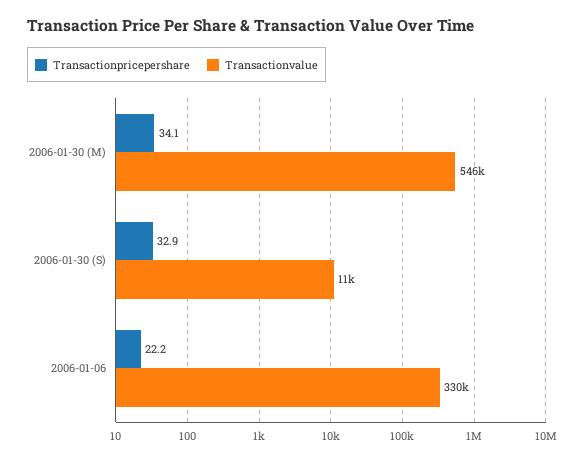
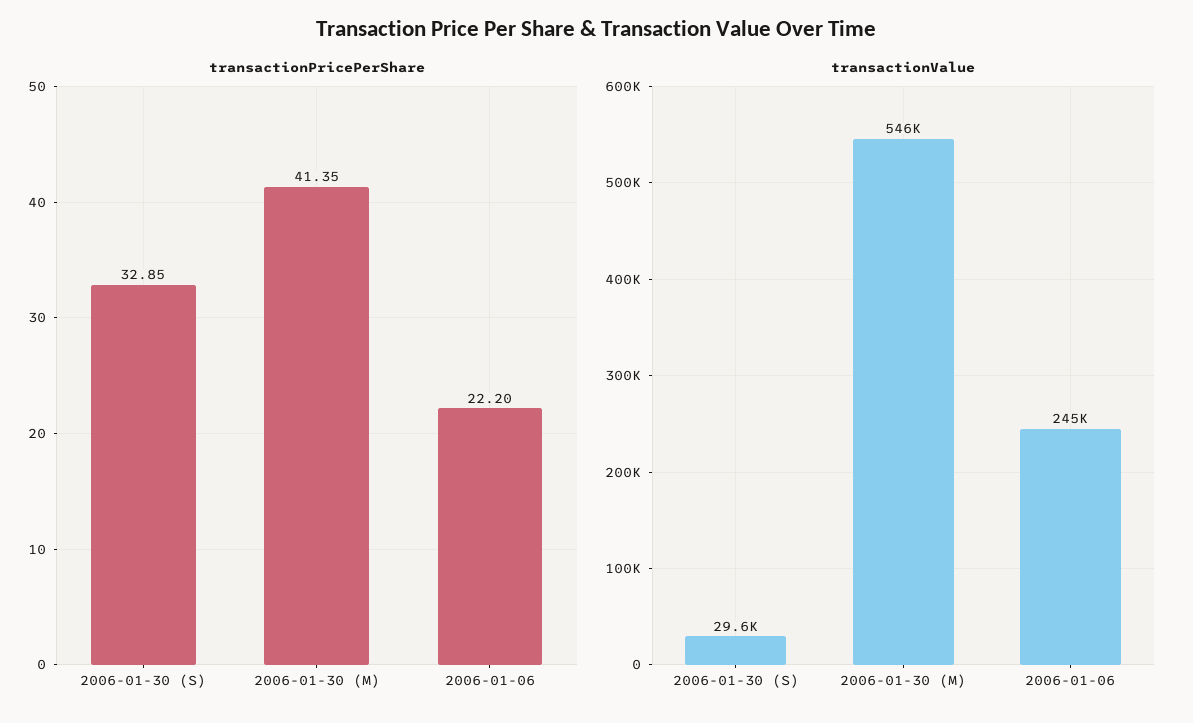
Transactionpricepershare, 2006-01-30 (M): 34.1 -> 41.35
Transactionvalue, 2006-01-30 (S): 11000 -> 29600
Transactionvalue, 2006-01-06: 330000 -> 245000

